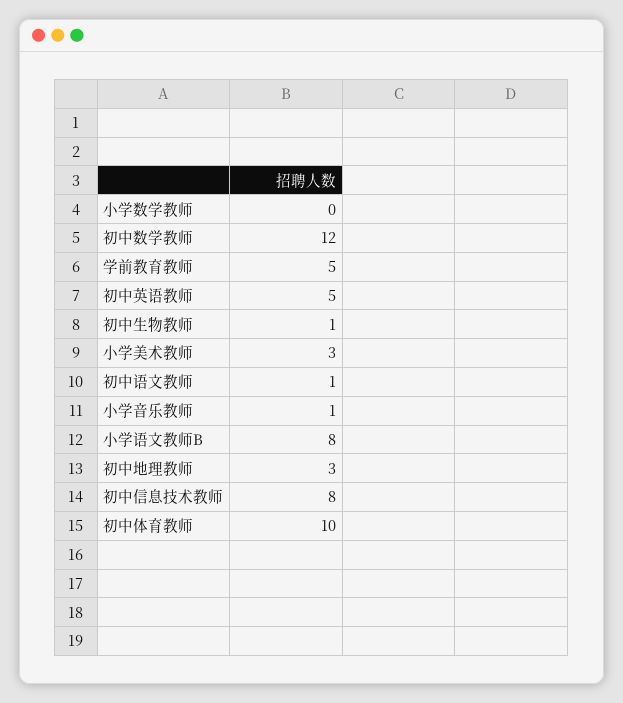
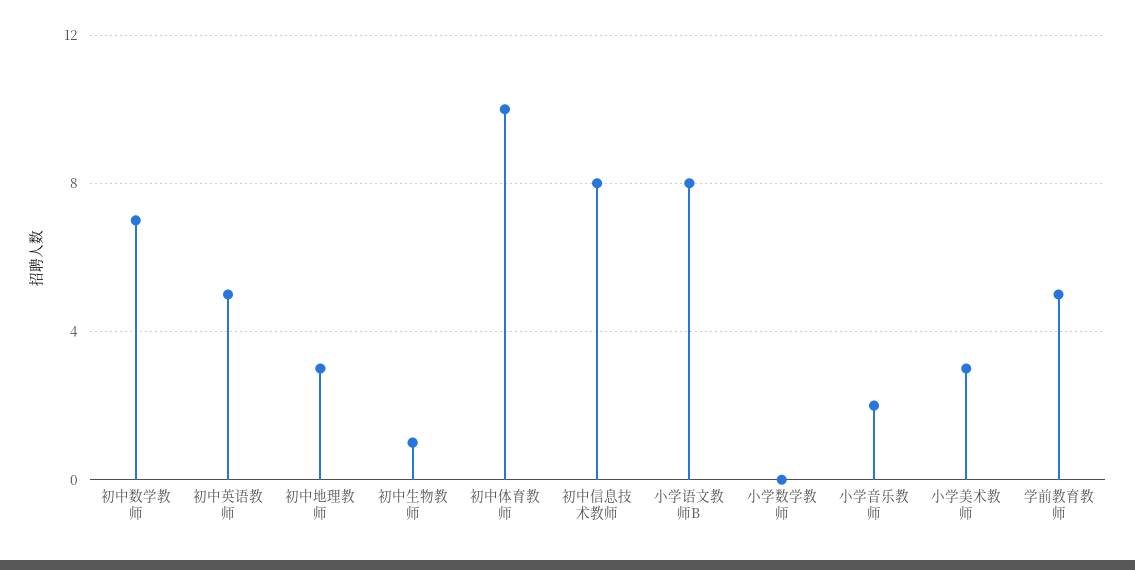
初中数学教师: 12 -> 7
初中语文教师: 1 -> none
小学音乐教师: 1 -> 2

